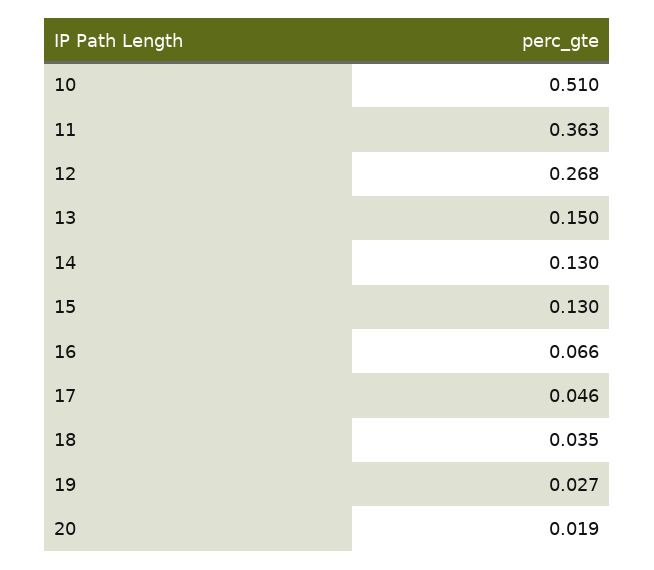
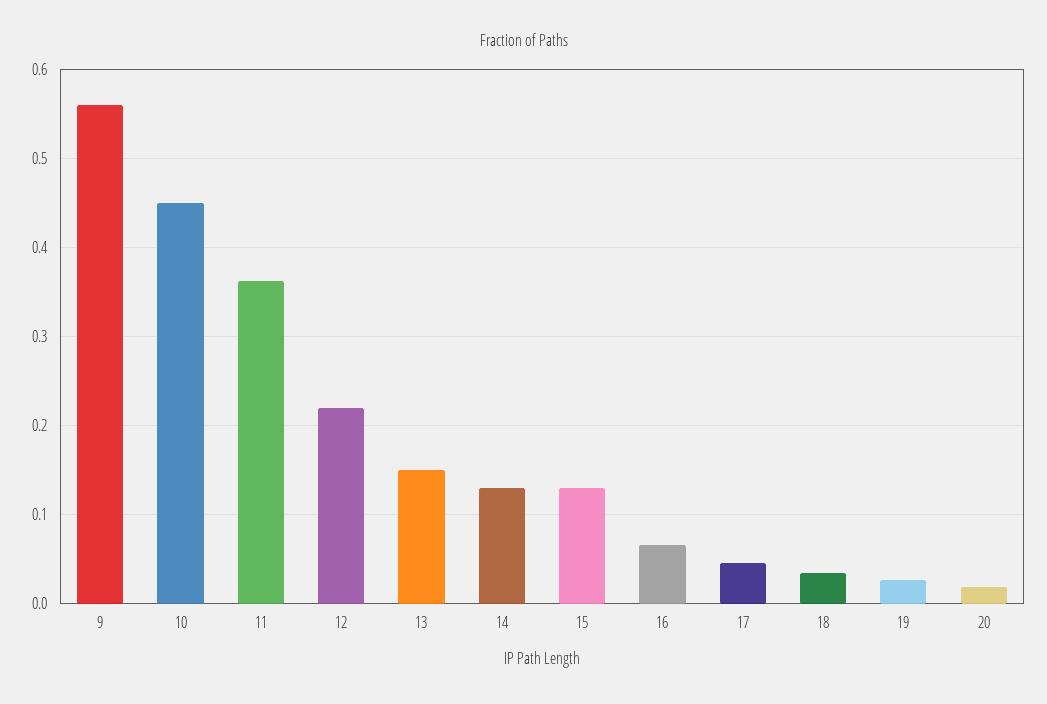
10: 0.51 -> 0.45
12: 0.268 -> 0.22
9: none -> 0.56

